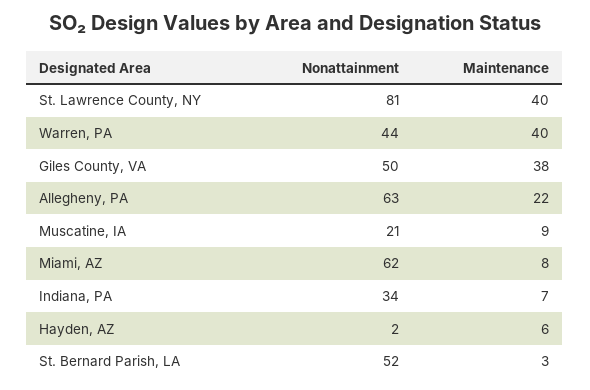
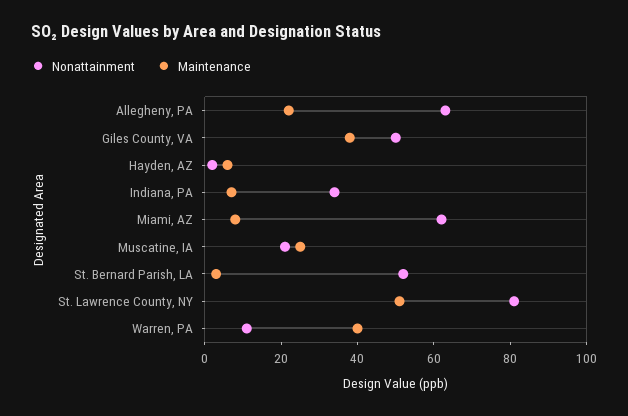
Maintenance, St. Lawrence County, NY: 40 -> 50
Nonattainment, Warren, PA: 44 -> 10
Maintenance, Muscatine, IA: 9 -> 25

